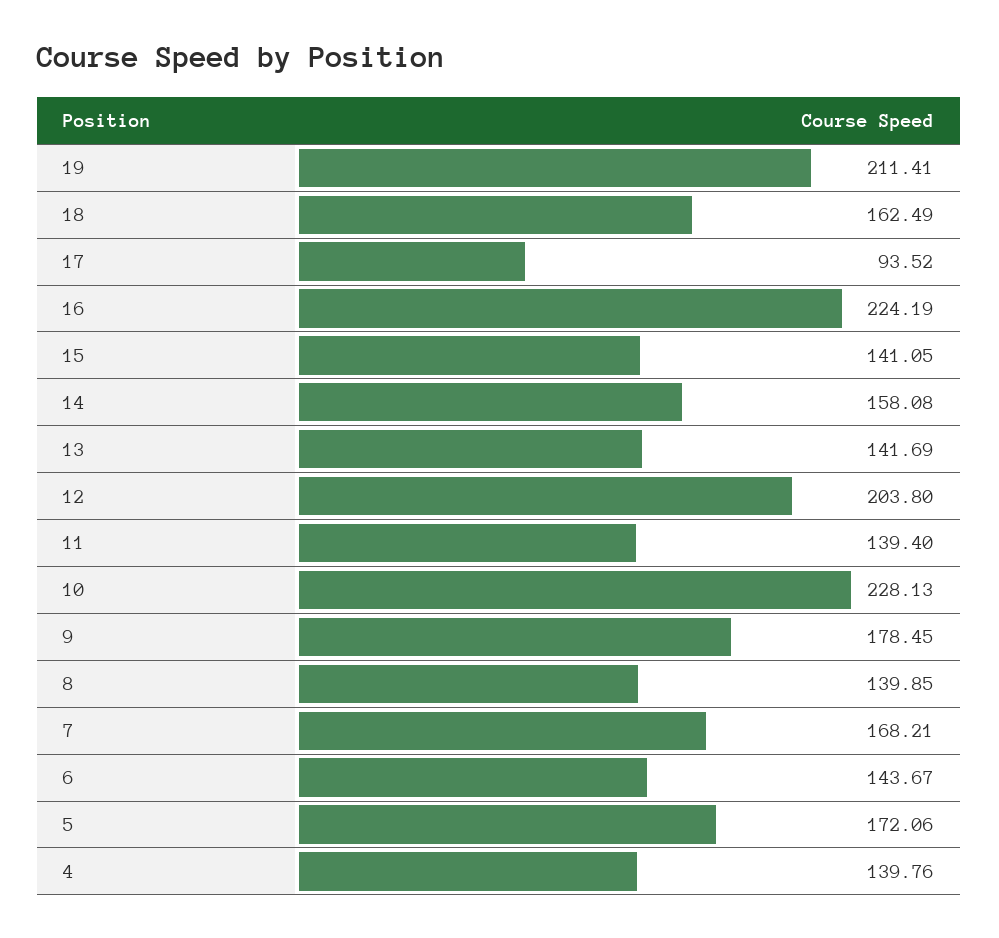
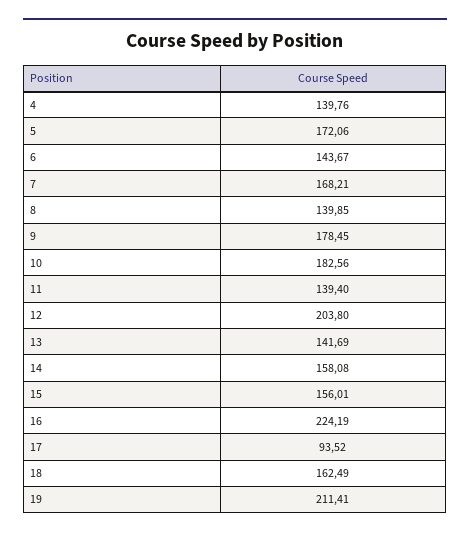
15: 141.05 -> 156.01
10: 228.13 -> 182.56

